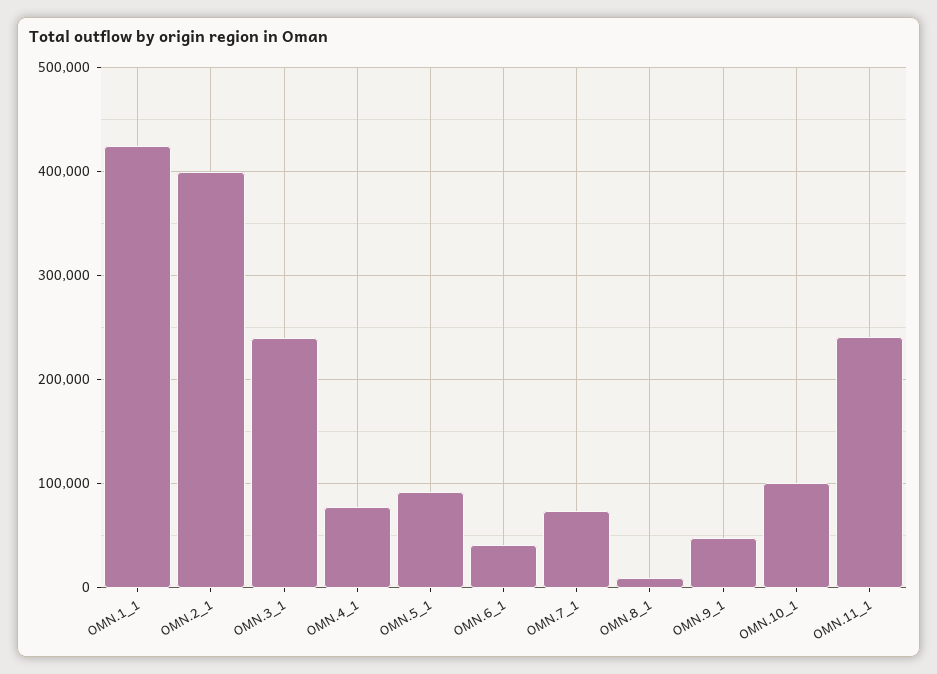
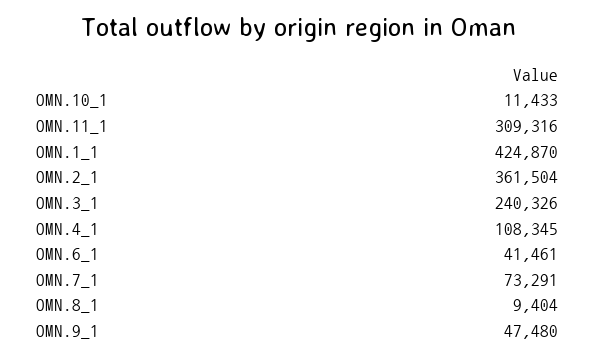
OMN.2_1: 400000 -> 361504
OMN.4_1: 80000 -> 108345
OMN.5_1: 90000 -> none
OMN.10_1: 100000 -> 11433
OMN.11_1: 240000 -> 309316

